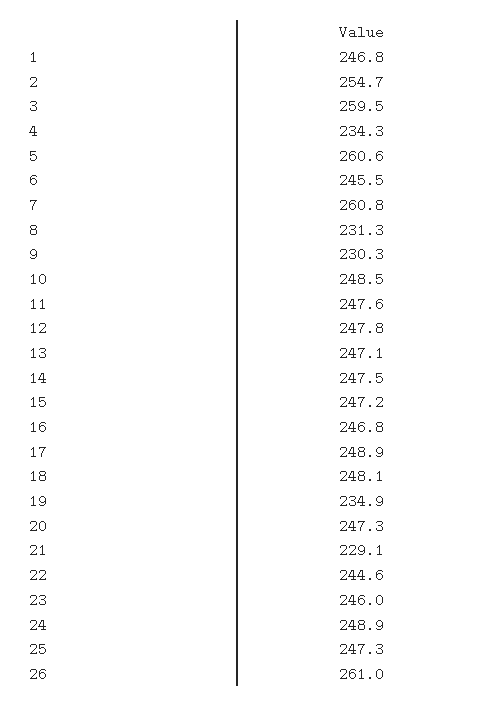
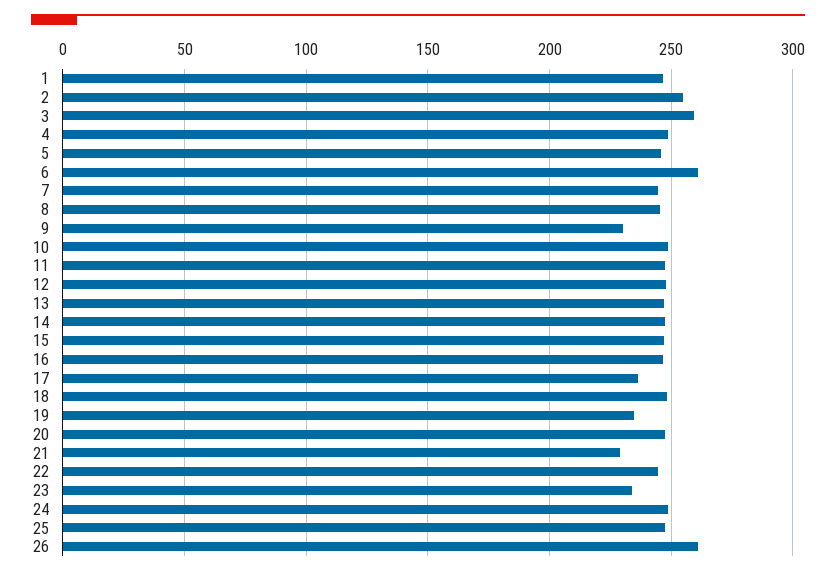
4: 234.3 -> 250
5: 260.6 -> 245
6: 245.5 -> 260
7: 260.8 -> 245
8: 231.3 -> 245
17: 248.9 -> 235
23: 246 -> 235

